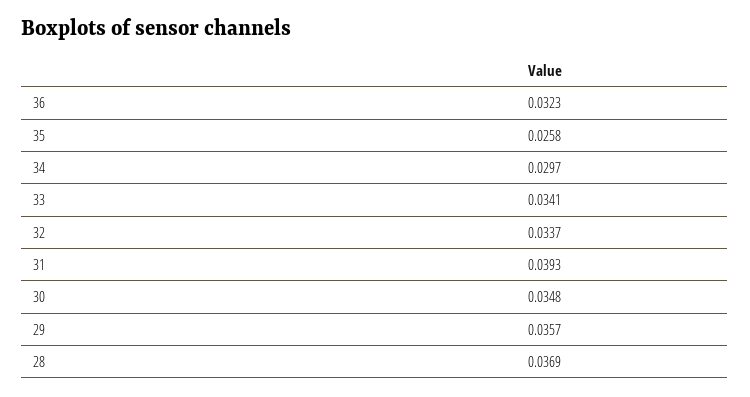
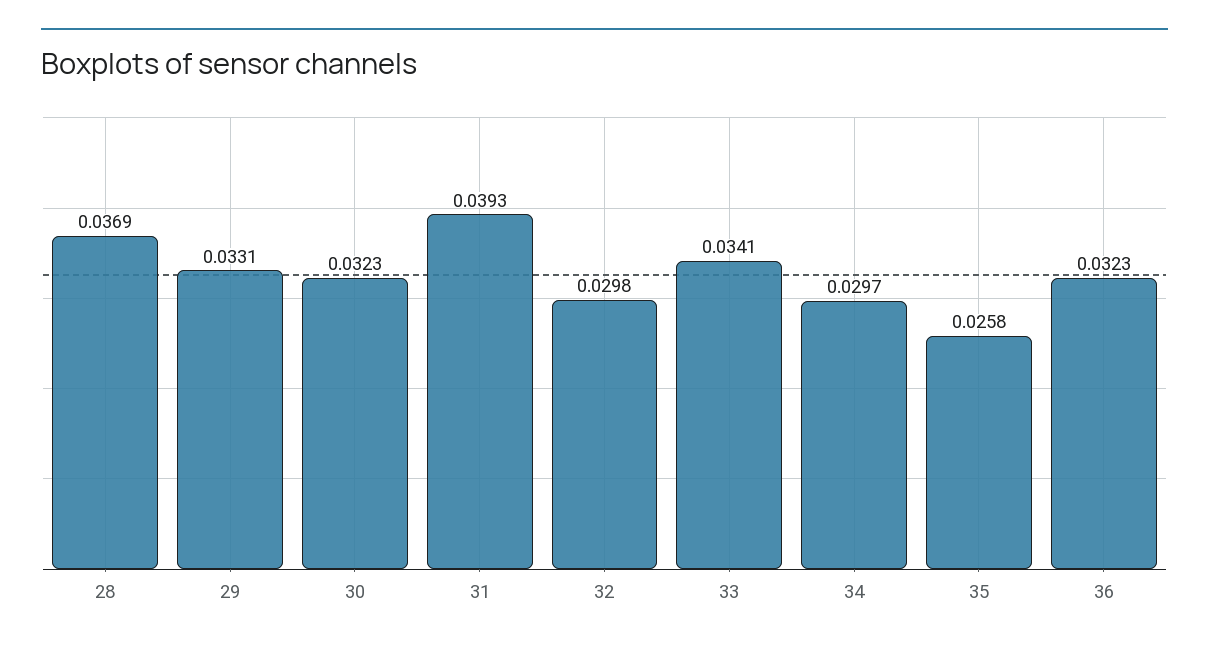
32: 0.0337 -> 0.0298
30: 0.0348 -> 0.0323
29: 0.0357 -> 0.0331

